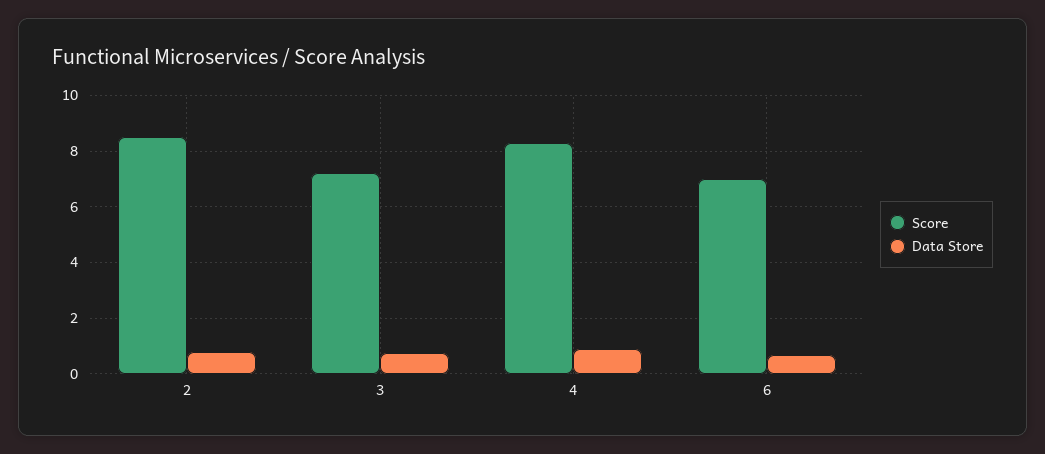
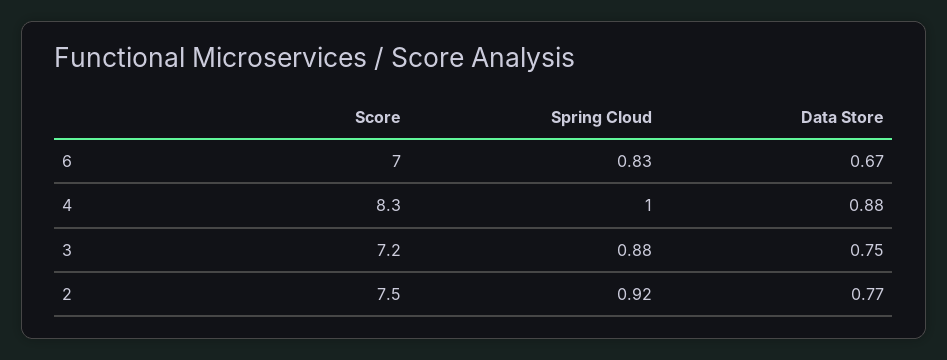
Score, 2: 8.5 -> 7.5
Spring Cloud, 6: none -> 0.83
Spring Cloud, 4: none -> 1
Spring Cloud, 3: none -> 0.88
Spring Cloud, 2: none -> 0.92

